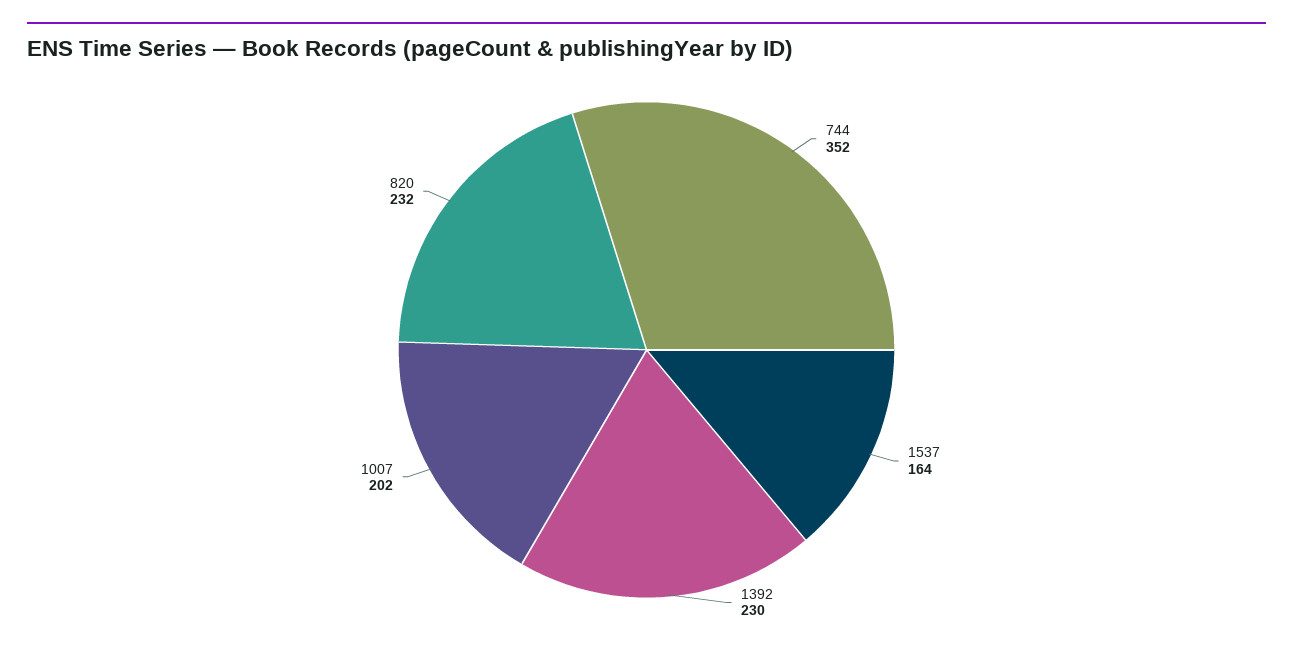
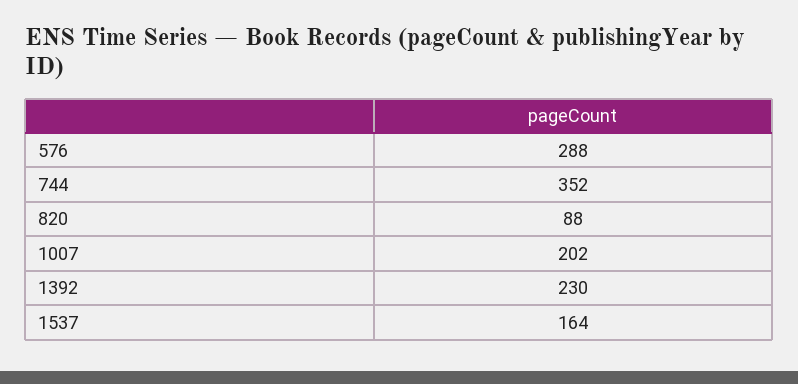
820: 232 -> 88
576: none -> 288

